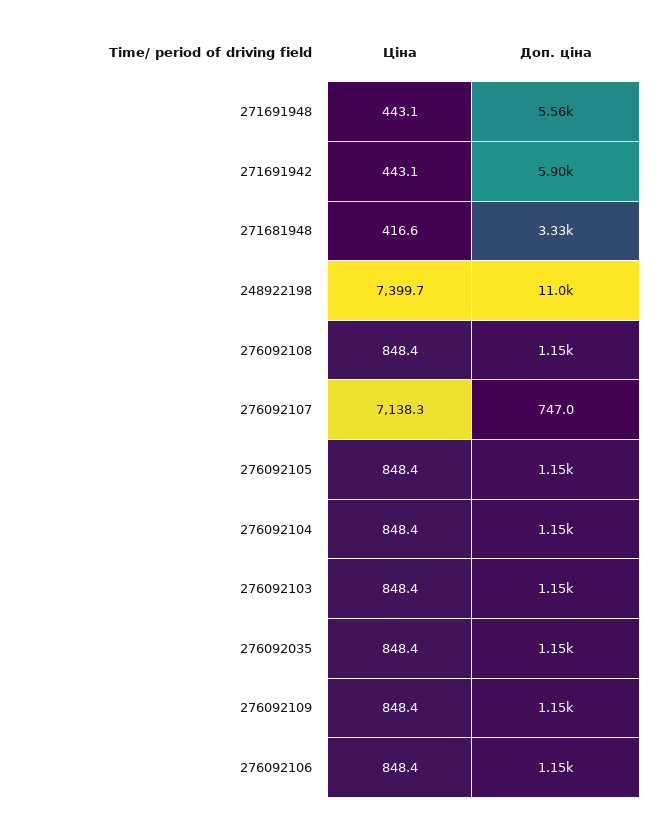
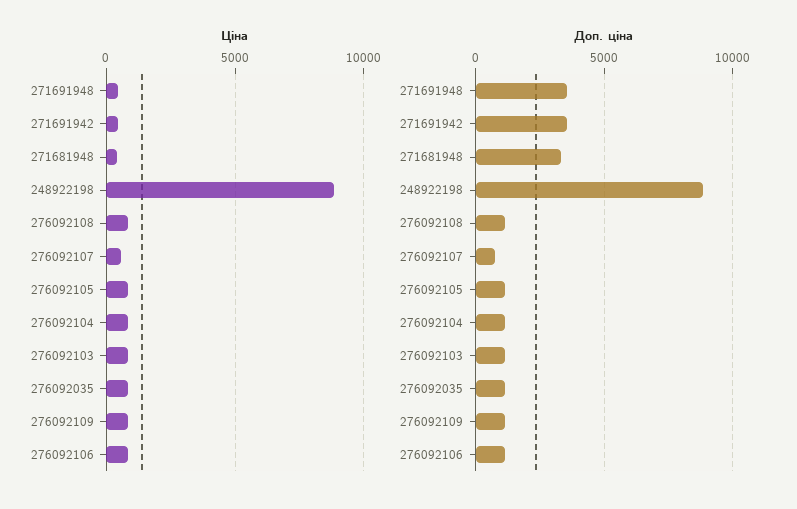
Доп. ціна, 271691948: 5560 -> 3500
Доп. ціна, 271691942: 5900 -> 3500
Ціна, 248922198: 7399.7 -> 9000
Доп. ціна, 248922198: 11000 -> 9000
Ціна, 276092107: 7138.3 -> 500

